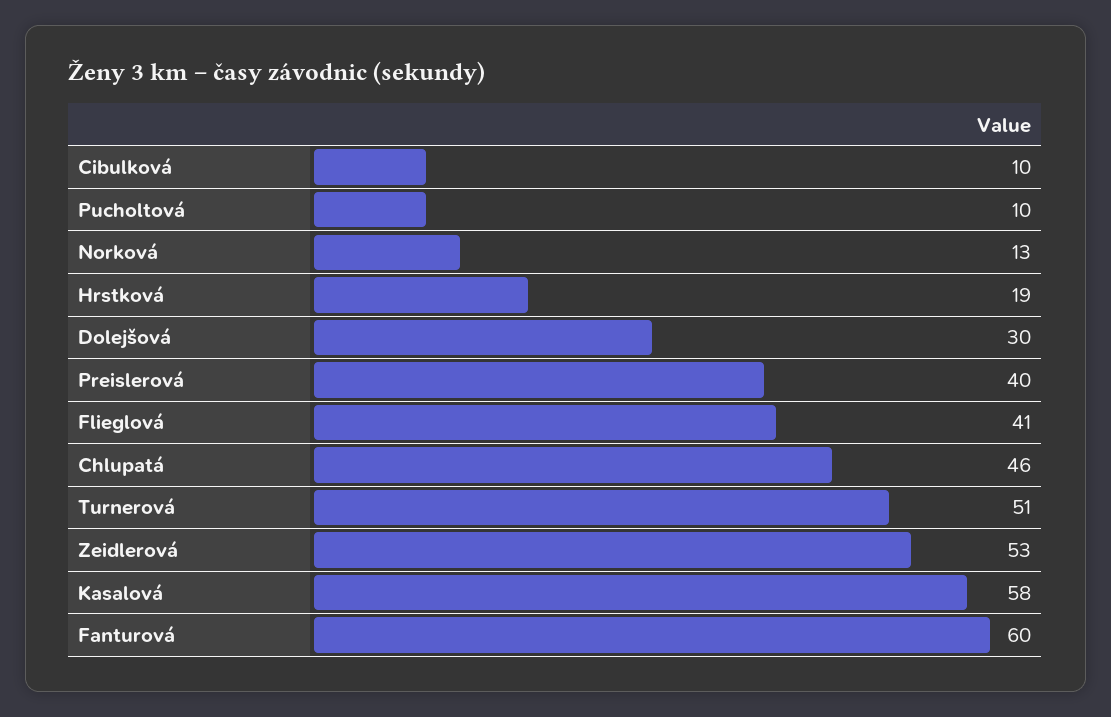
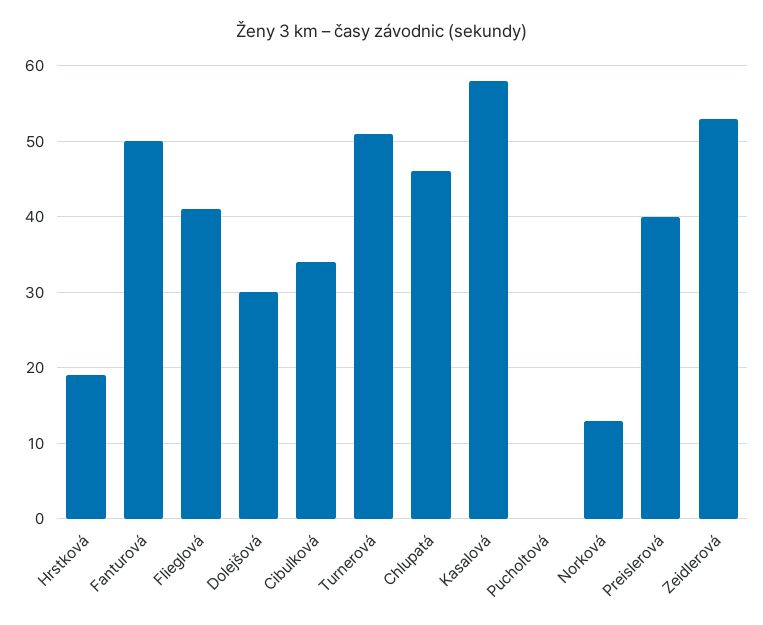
Cibulková: 10 -> 34
Pucholtová: 10 -> 0
Fanturová: 60 -> 50

